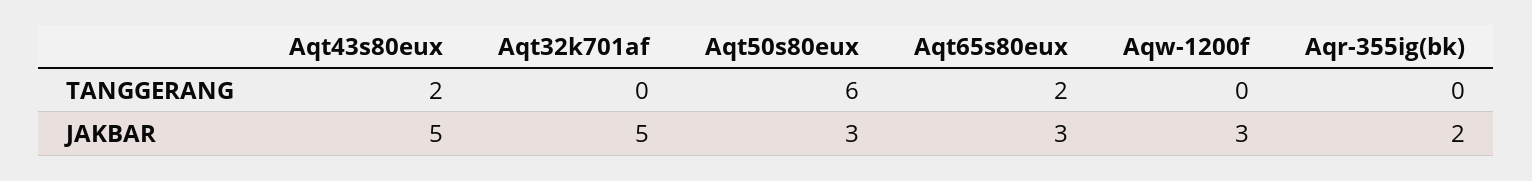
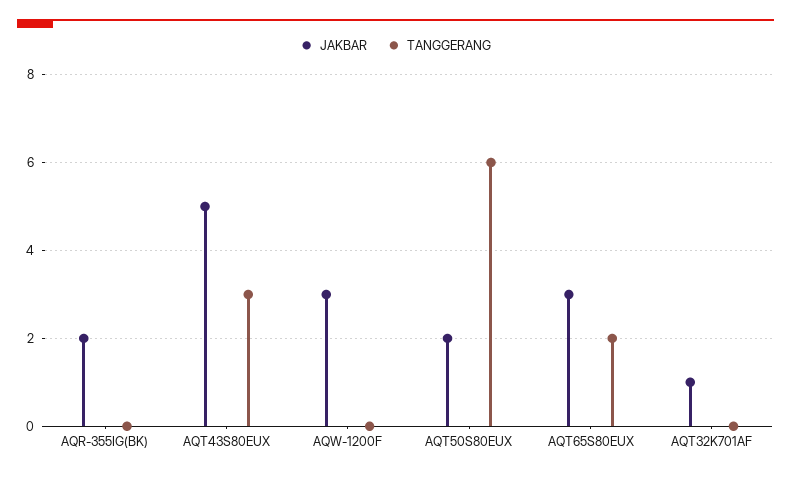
TANGGERANG, Aqt43s80eux: 2 -> 3
JAKBAR, Aqt32k701af: 5 -> 1
JAKBAR, Aqt50s80eux: 3 -> 2

